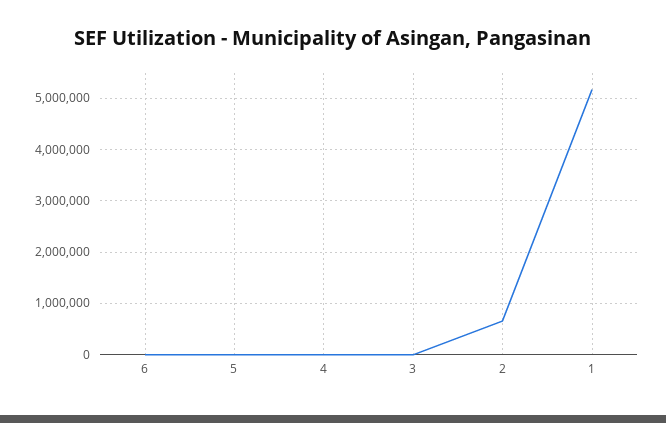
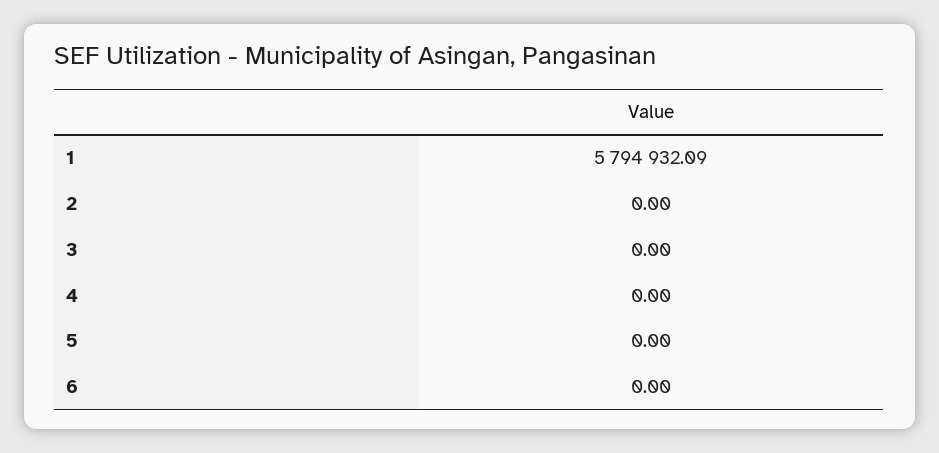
2: 600000 -> 0
1: 5200000 -> 5794932.09

